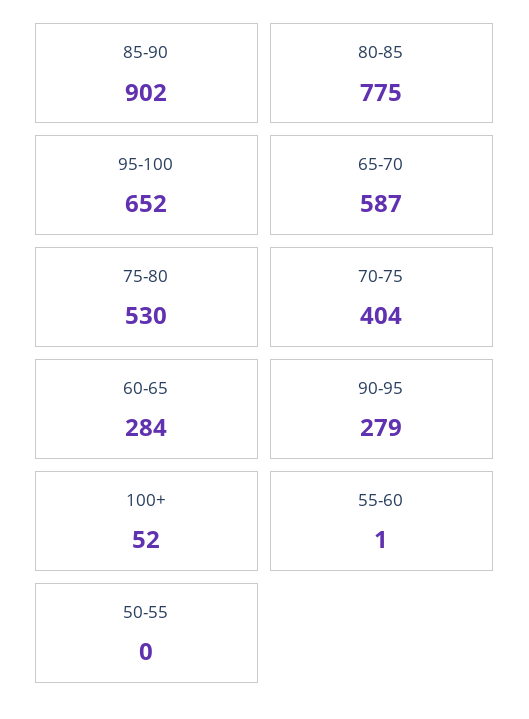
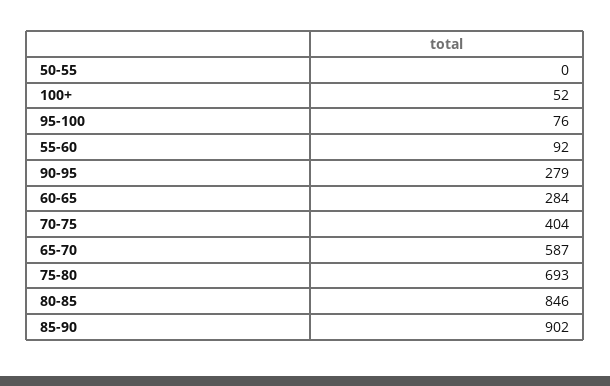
80-85: 775 -> 846
95-100: 652 -> 76
75-80: 530 -> 693
55-60: 1 -> 92

